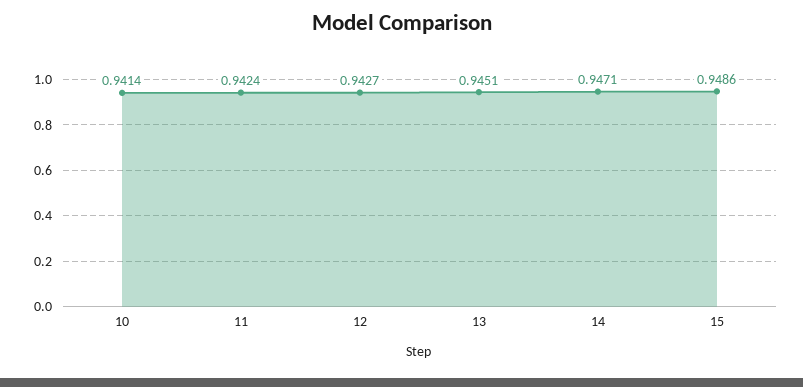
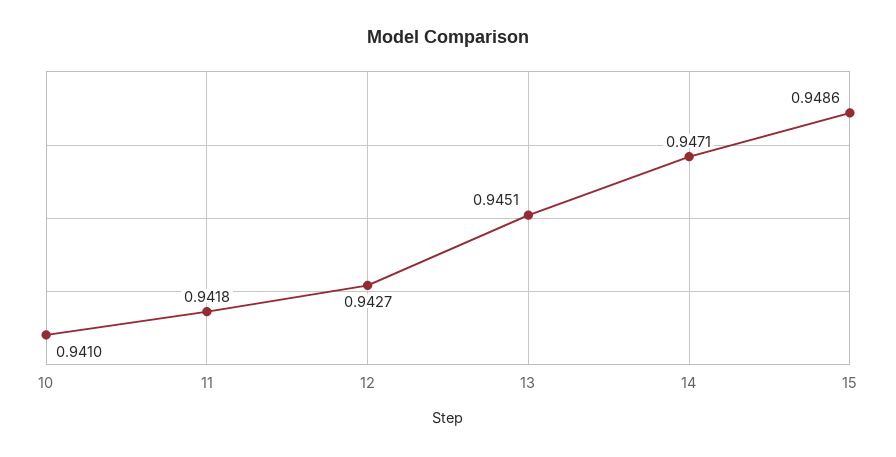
10: 0.9414 -> 0.941
11: 0.9424 -> 0.9418

